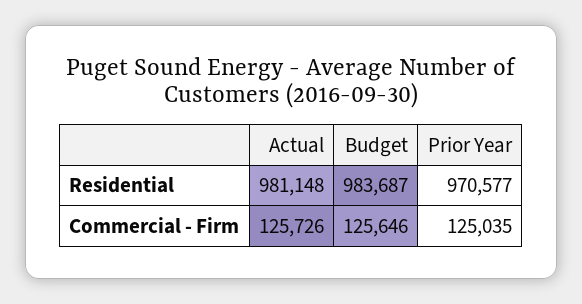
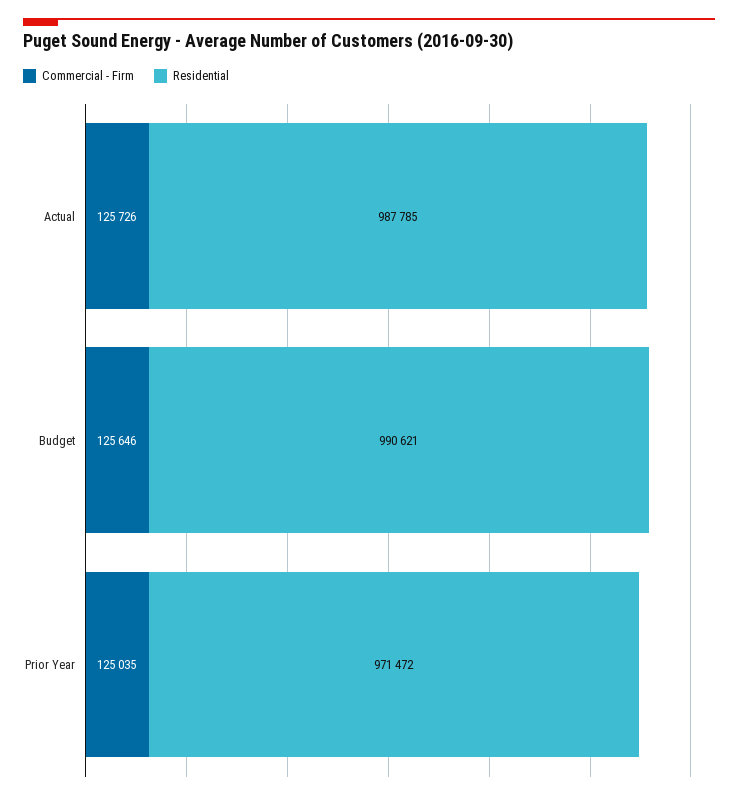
Residential, Actual: 981148 -> 987785
Residential, Budget: 983687 -> 990621
Residential, Prior Year: 970577 -> 971472

